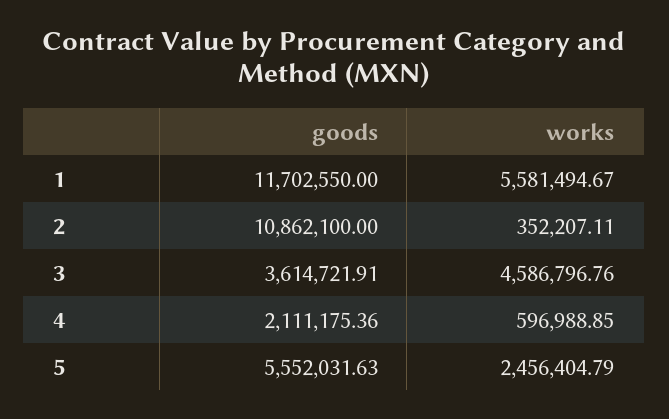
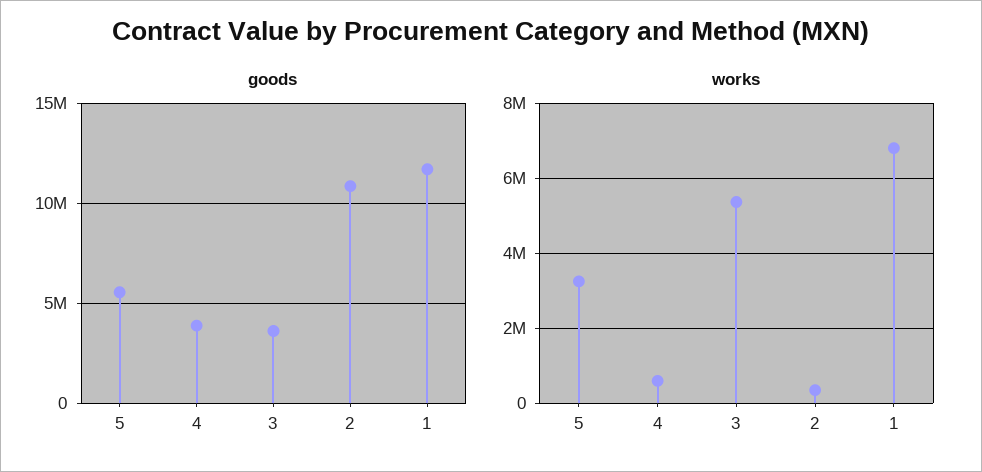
works, 1: 5581494.67 -> 6800000
works, 3: 4586796.76 -> 5400000
goods, 4: 2111175.36 -> 4000000
works, 5: 2456404.79 -> 3200000

